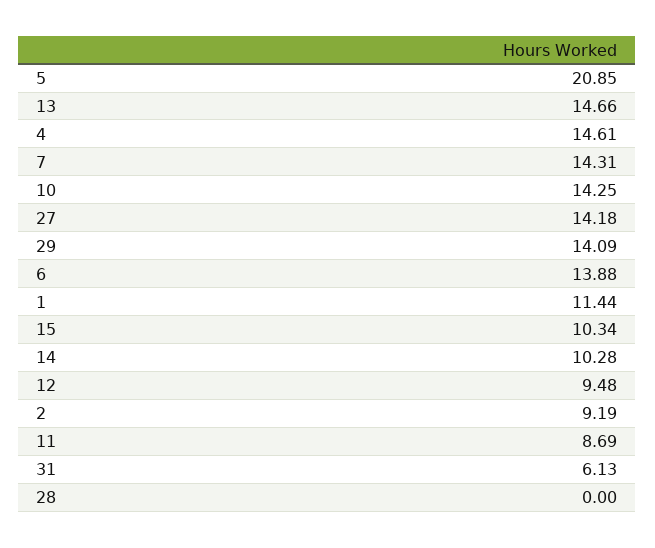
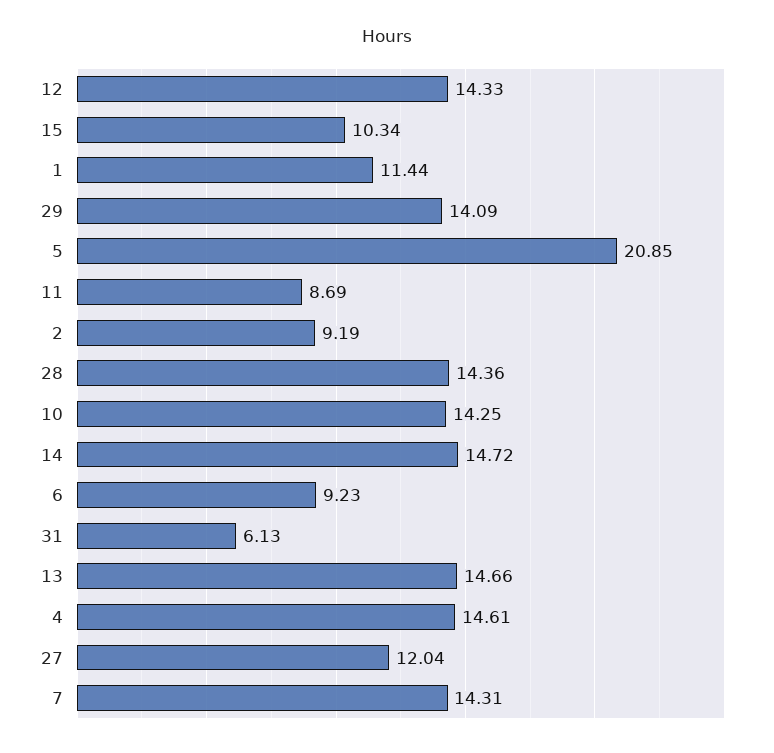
27: 14.18 -> 12.04
6: 13.88 -> 9.23
14: 10.28 -> 14.72
12: 9.48 -> 14.33
28: 0 -> 14.36

